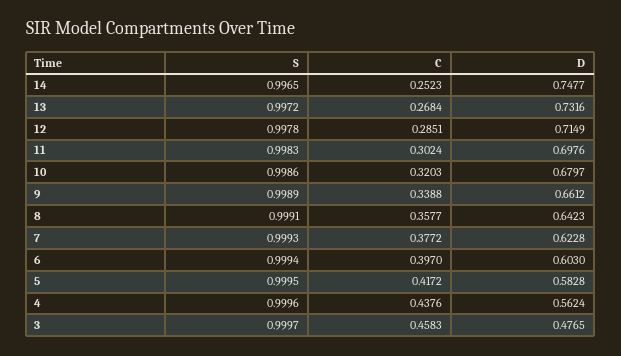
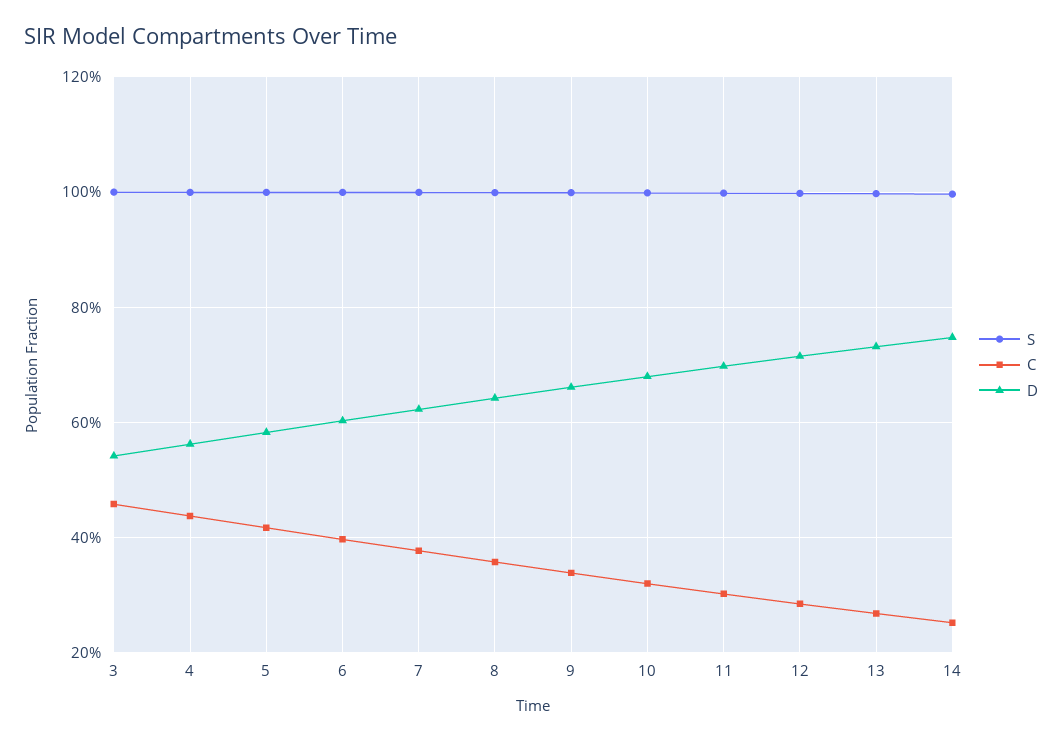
D, 3: 0.4765 -> 0.54

